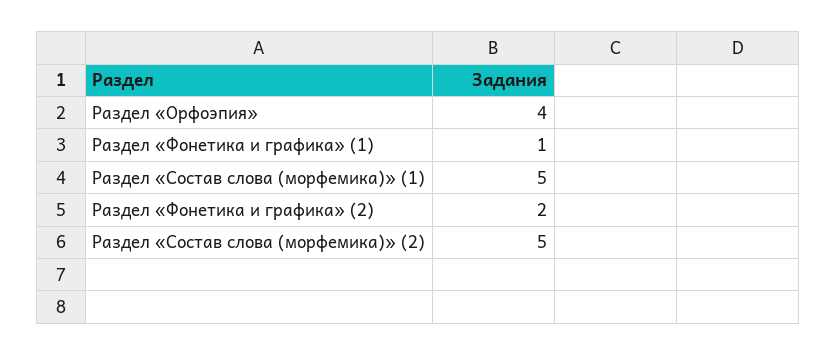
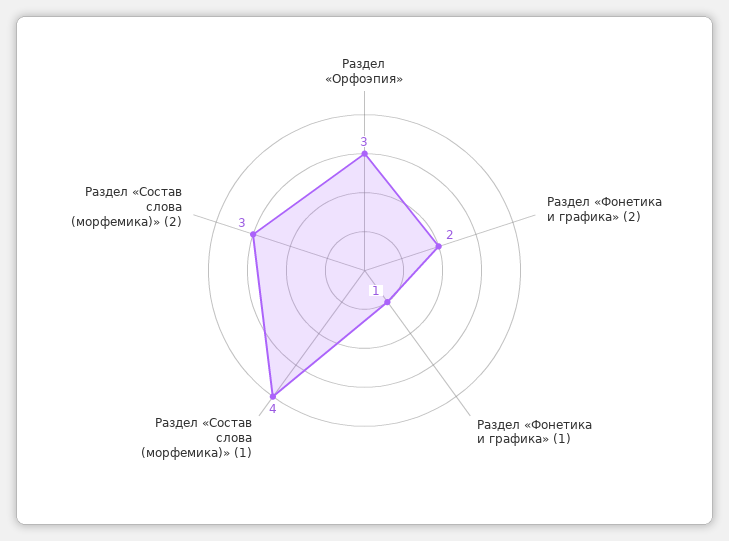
Раздел «Орфоэпия»: 4 -> 3
Раздел «Состав слова (морфемика)» (1): 5 -> 4
Раздел «Состав слова (морфемика)» (2): 5 -> 3

